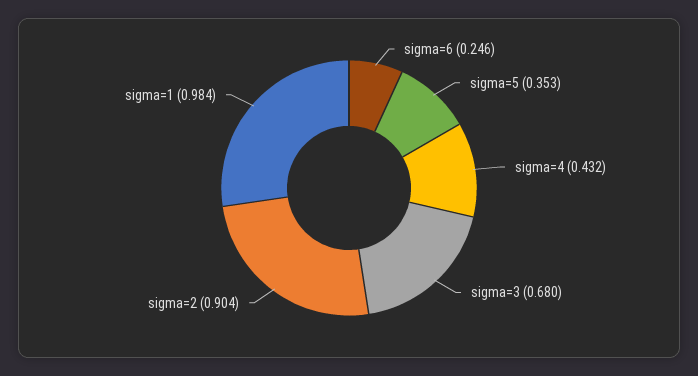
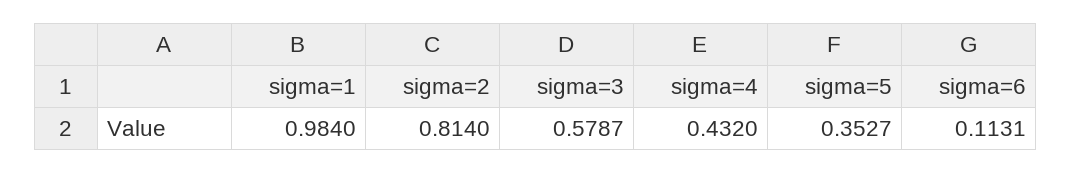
sigma=6: 0.246 -> 0.1131
sigma=3: 0.68 -> 0.5787
sigma=2: 0.904 -> 0.814

